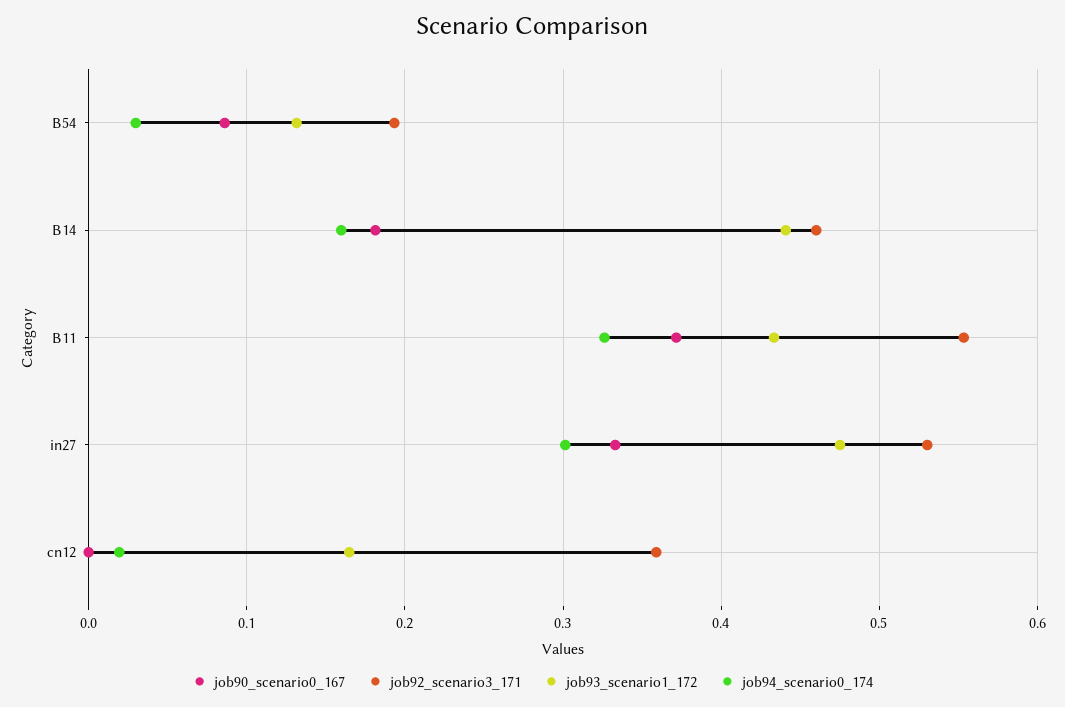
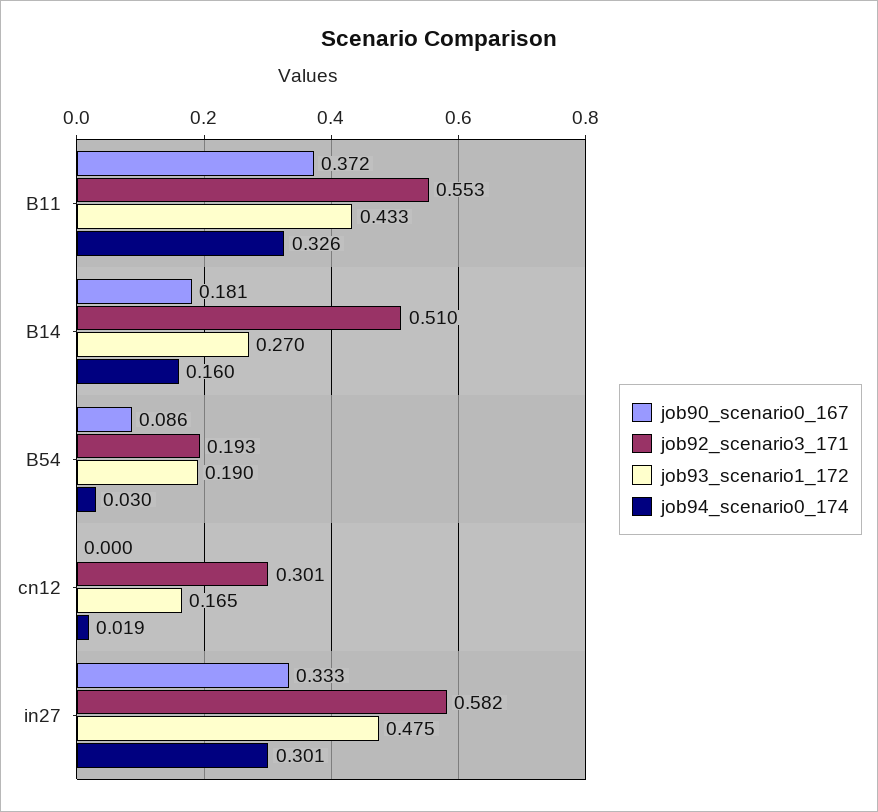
job93_scenario1_172, B54: 0.13 -> 0.19
job92_scenario3_171, B14: 0.46 -> 0.51
job93_scenario1_172, B14: 0.44 -> 0.27
job92_scenario3_171, in27: 0.53 -> 0.582
job92_scenario3_171, cn12: 0.36 -> 0.301

